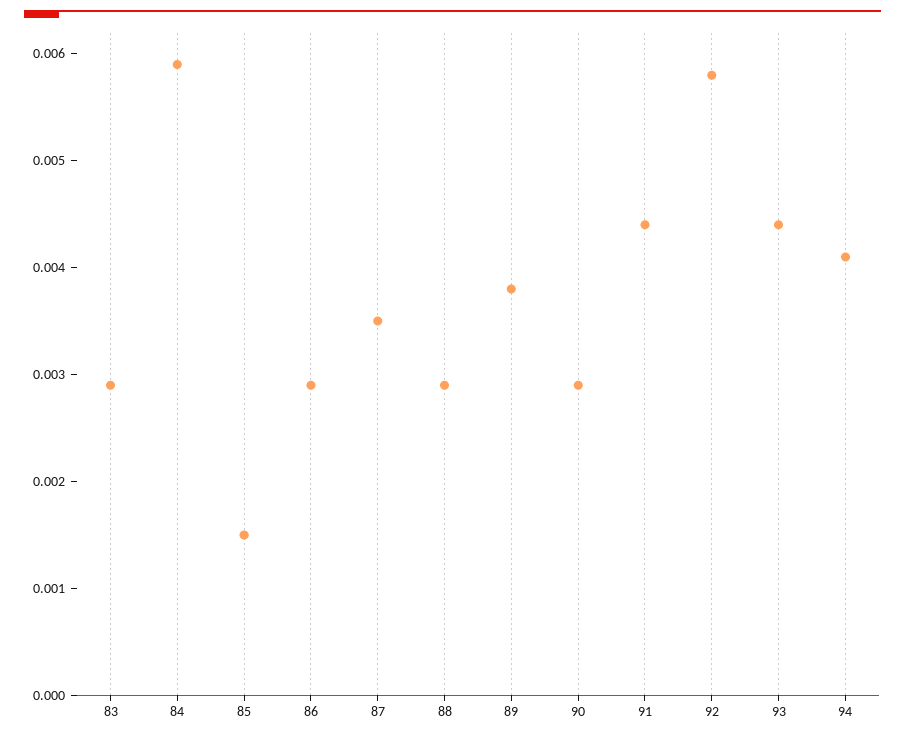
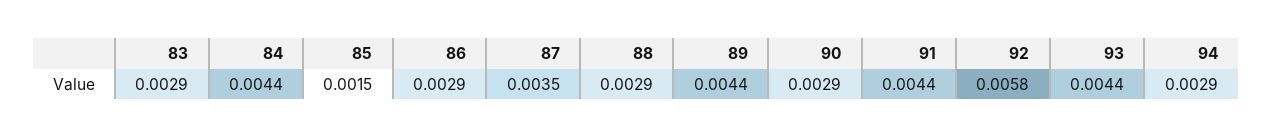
84: 0.0059 -> 0.0044
89: 0.0038 -> 0.0044
94: 0.0041 -> 0.0029

